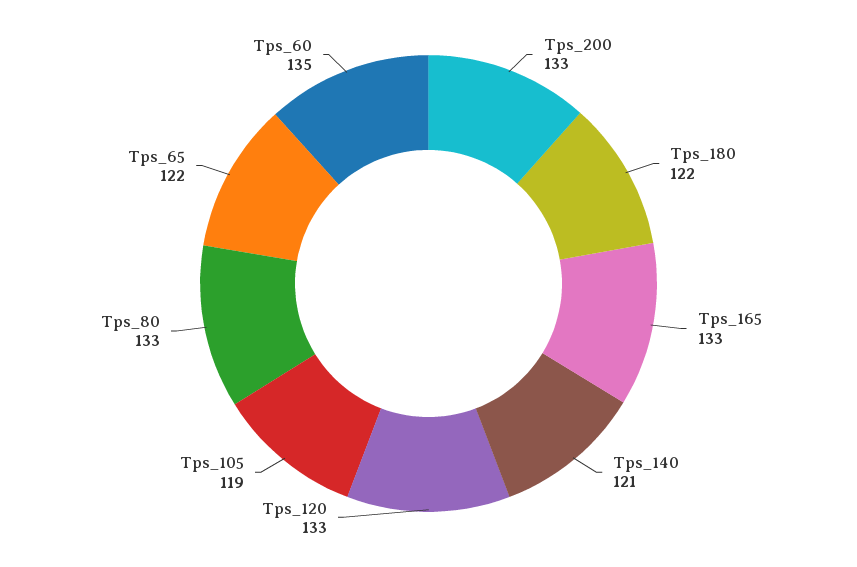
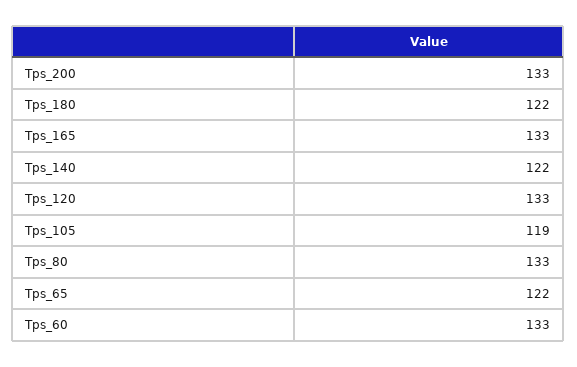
Tps_140: 121 -> 122
Tps_60: 135 -> 133

